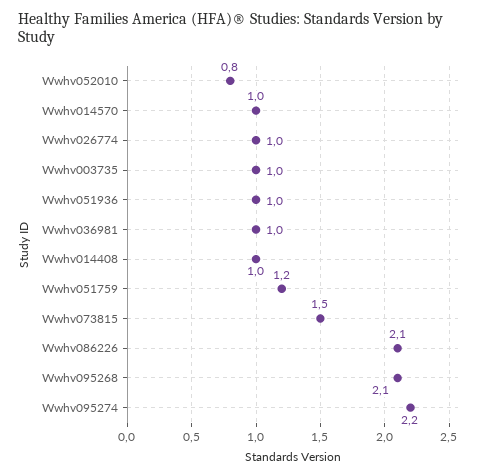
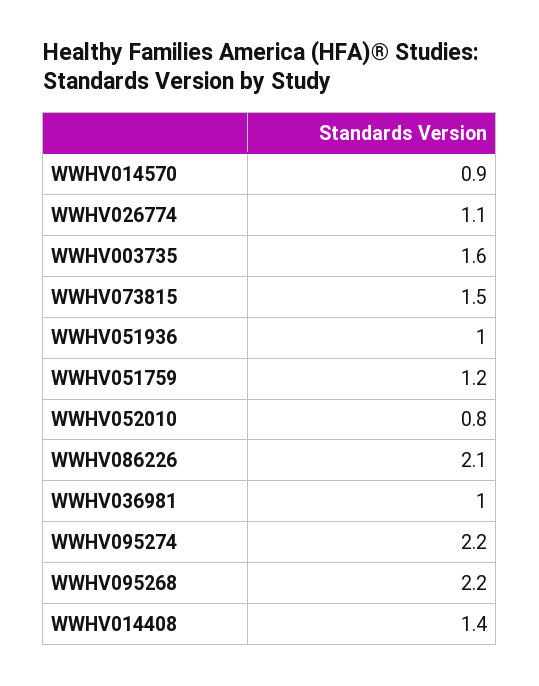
Wwhv014570: 1 -> 0.9
Wwhv026774: 1 -> 1.1
Wwhv003735: 1 -> 1.6
Wwhv014408: 1 -> 1.4
Wwhv095268: 2.1 -> 2.2

